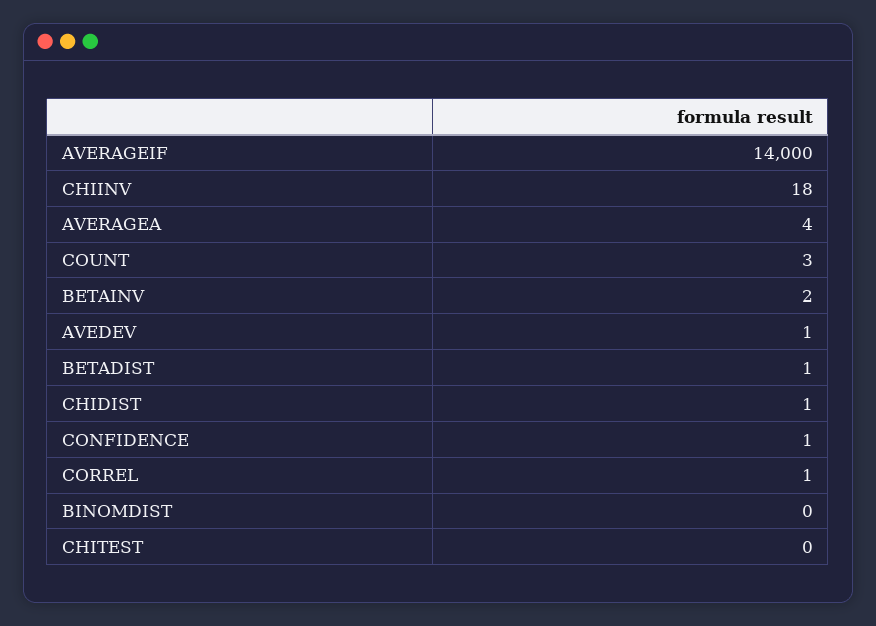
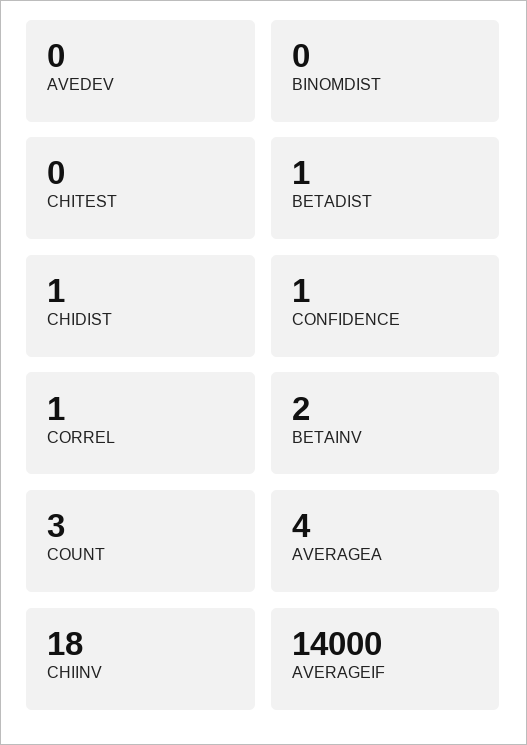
AVEDEV: 1 -> 0

